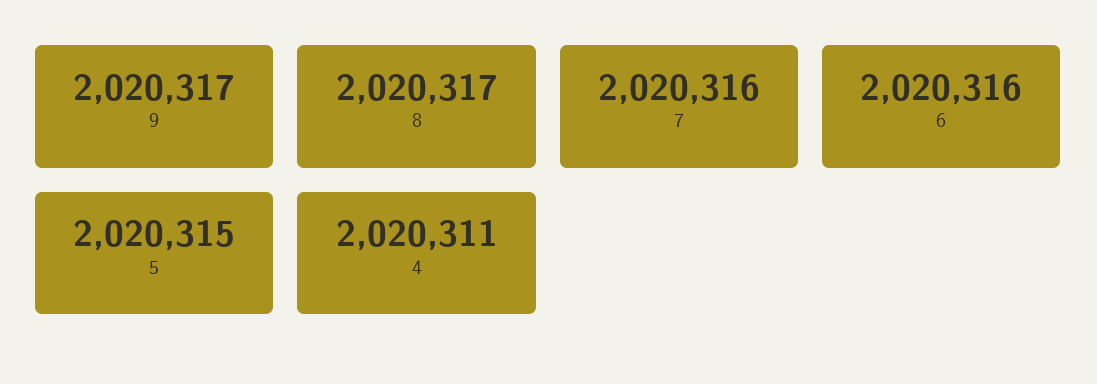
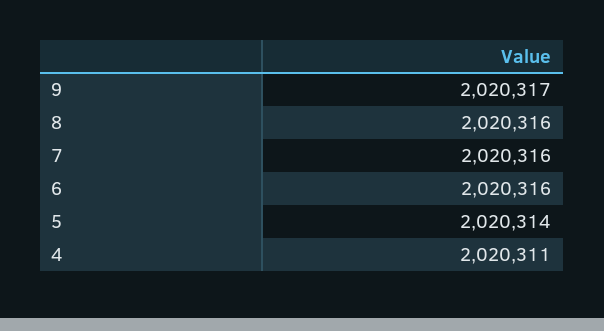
8: 2020317 -> 2020316
5: 2020315 -> 2020314

